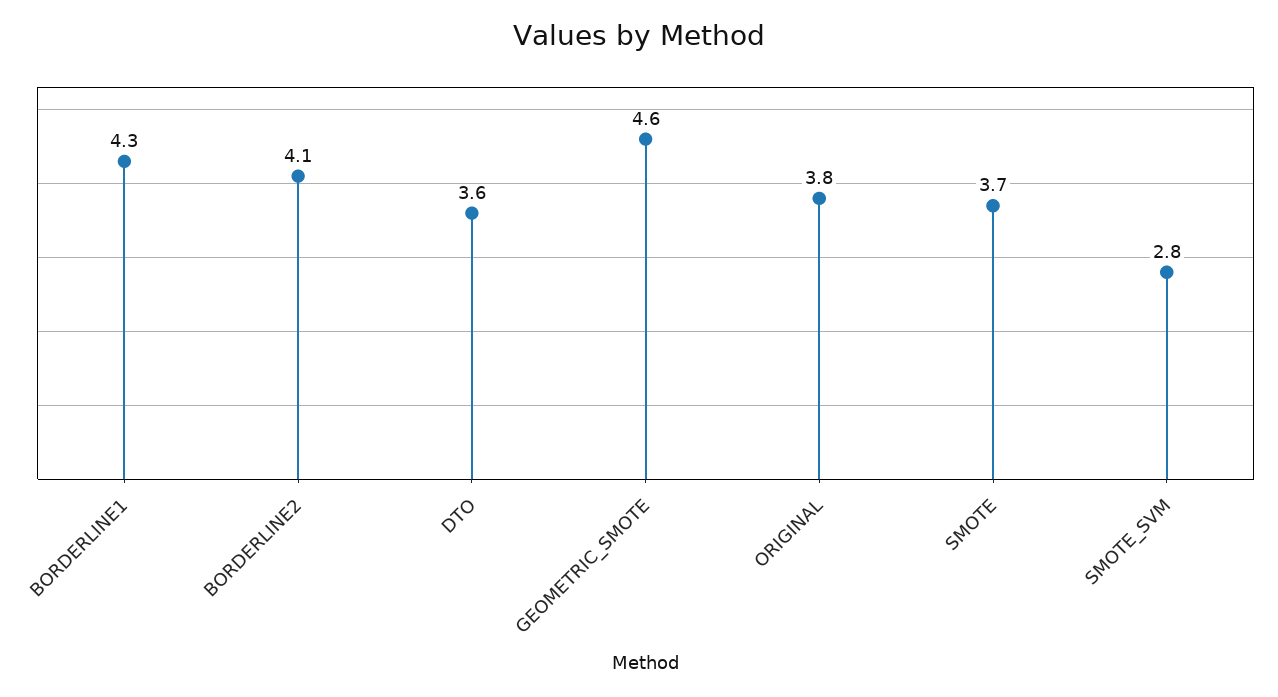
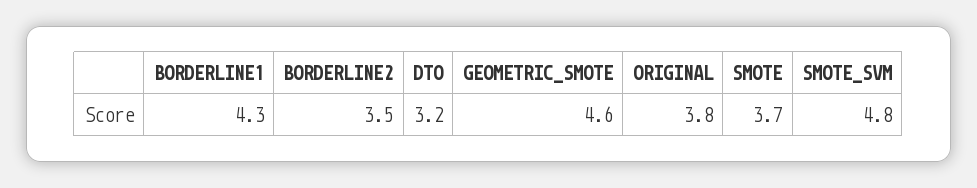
BORDERLINE2: 4.1 -> 3.5
DTO: 3.6 -> 3.2
SMOTE_SVM: 2.8 -> 4.8

